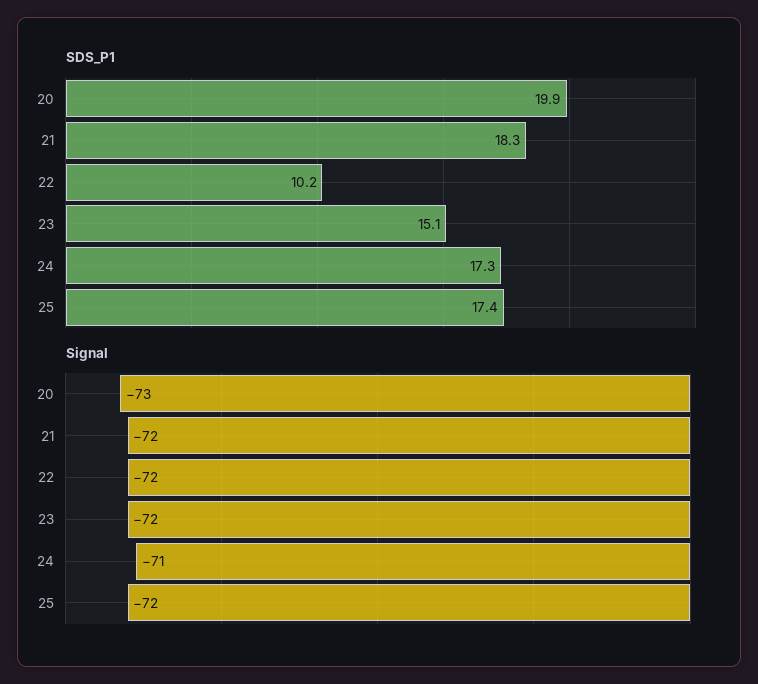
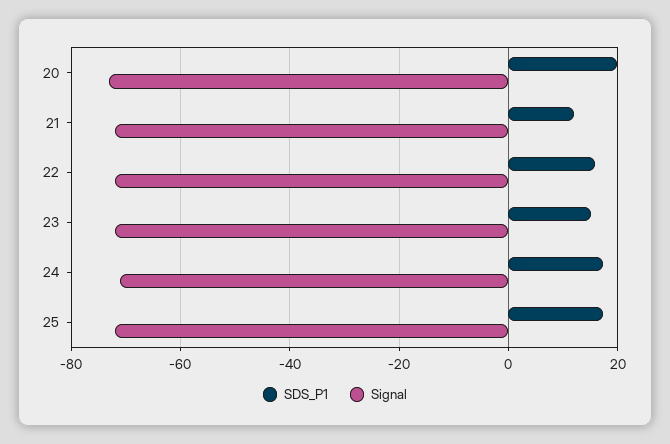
SDS_P1, 21: 18.3 -> 12
SDS_P1, 22: 10.2 -> 16

